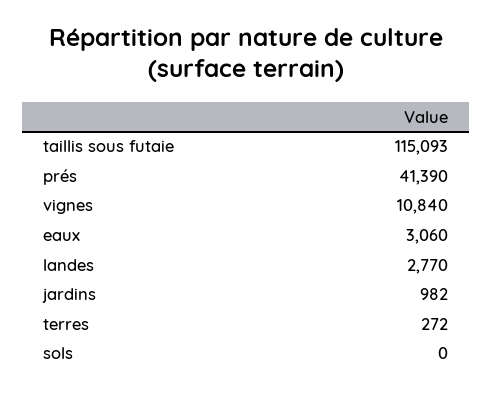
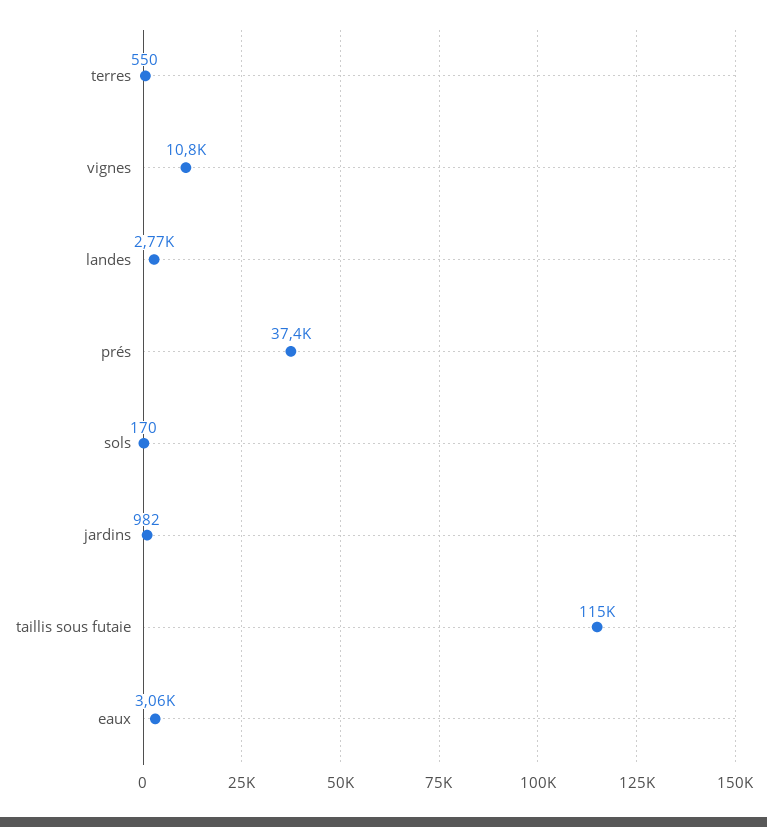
prés: 41390 -> 37400
terres: 272 -> 550
sols: 0 -> 170

